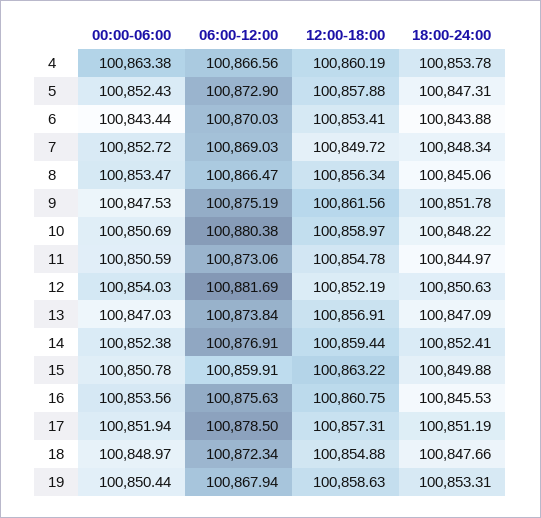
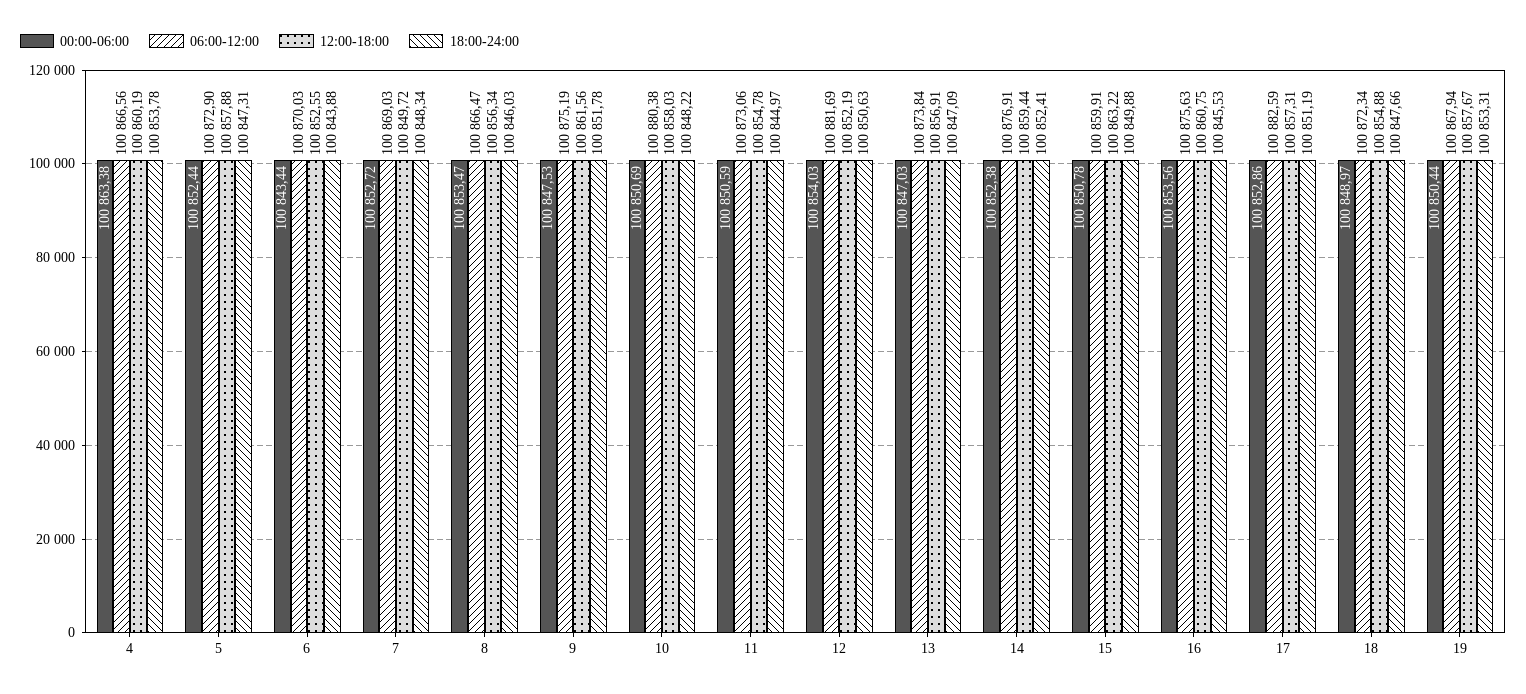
00:00-06:00, 5: 100852.43 -> 100852.44
12:00-18:00, 6: 100853.41 -> 100852.55
18:00-24:00, 8: 100845.06 -> 100846.03
12:00-18:00, 10: 100858.97 -> 100858.03
00:00-06:00, 17: 100851.94 -> 100852.86
06:00-12:00, 17: 100878.5 -> 100882.59
12:00-18:00, 19: 100858.63 -> 100857.67

